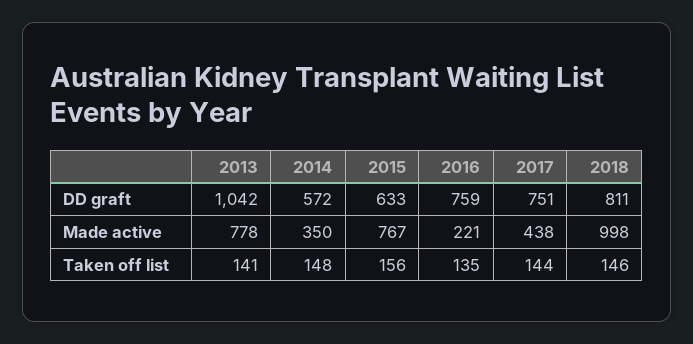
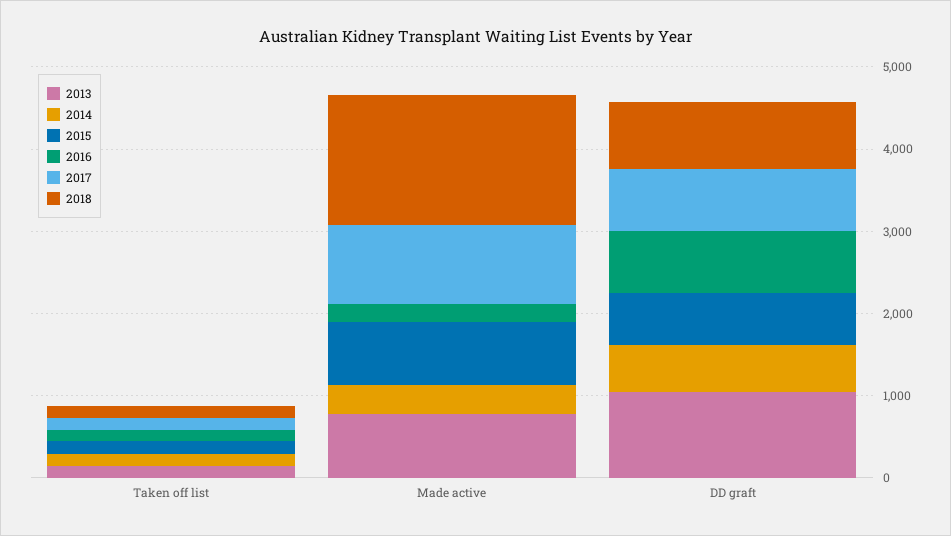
2017, Made active: 438 -> 1000
2018, Made active: 998 -> 1600

